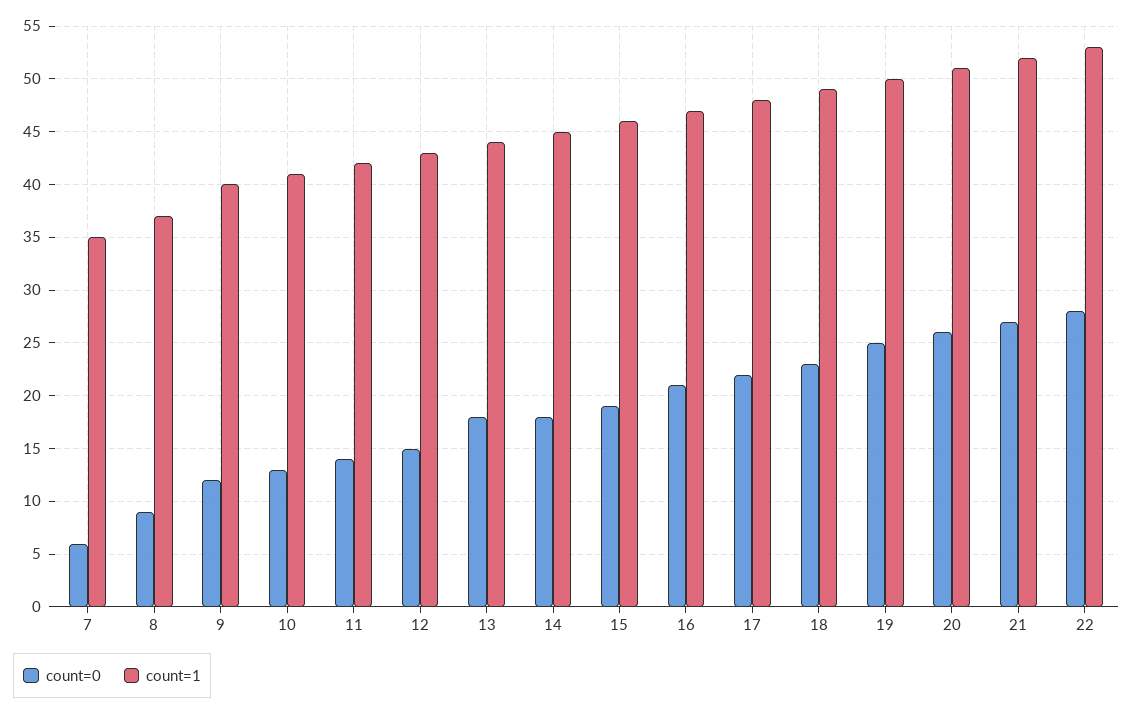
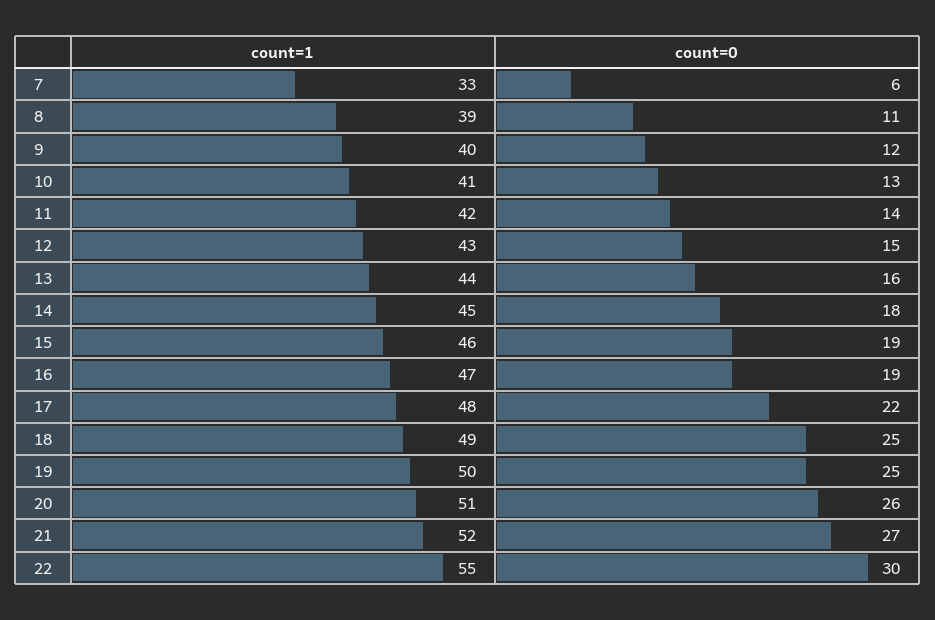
count=1, 7: 35 -> 33
count=0, 8: 9 -> 11
count=1, 8: 37 -> 39
count=0, 13: 18 -> 16
count=0, 16: 21 -> 19
count=0, 18: 23 -> 25
count=0, 22: 28 -> 30
count=1, 22: 53 -> 55

